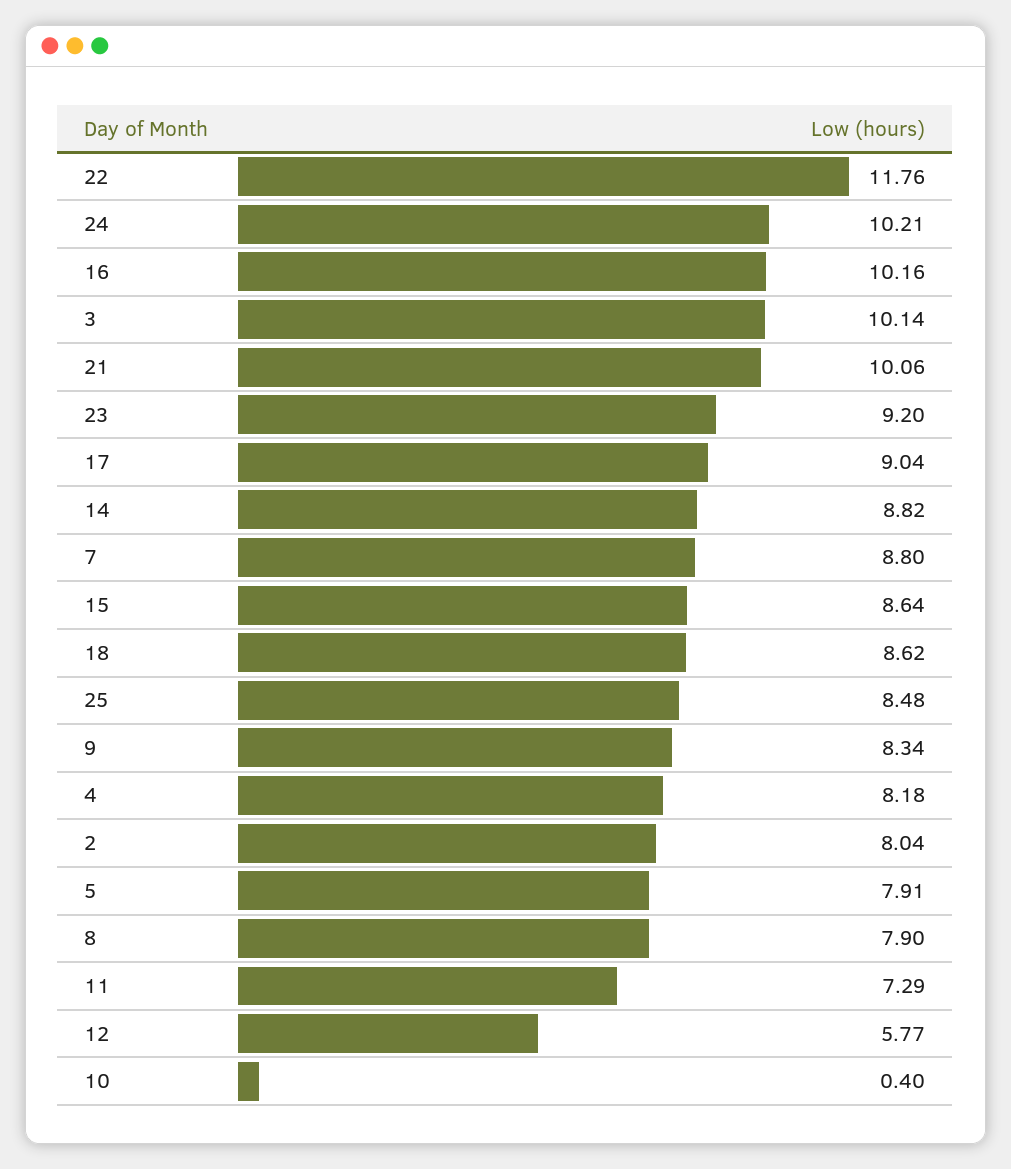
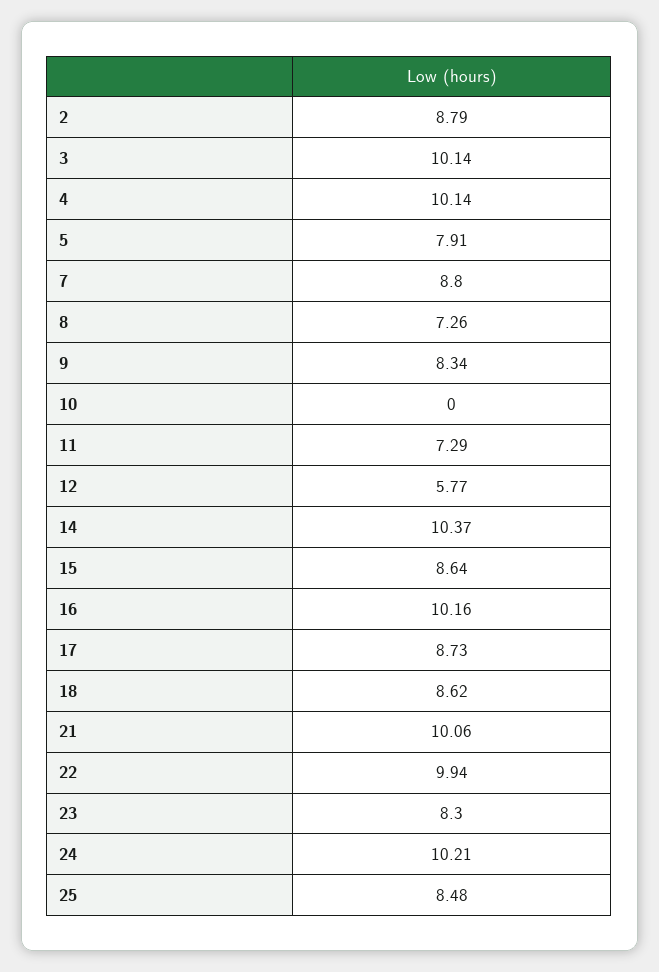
22: 11.76 -> 9.94
23: 9.2 -> 8.3
17: 9.04 -> 8.73
14: 8.82 -> 10.37
4: 8.18 -> 10.14
2: 8.04 -> 8.79
8: 7.9 -> 7.26
10: 0.4 -> 0

